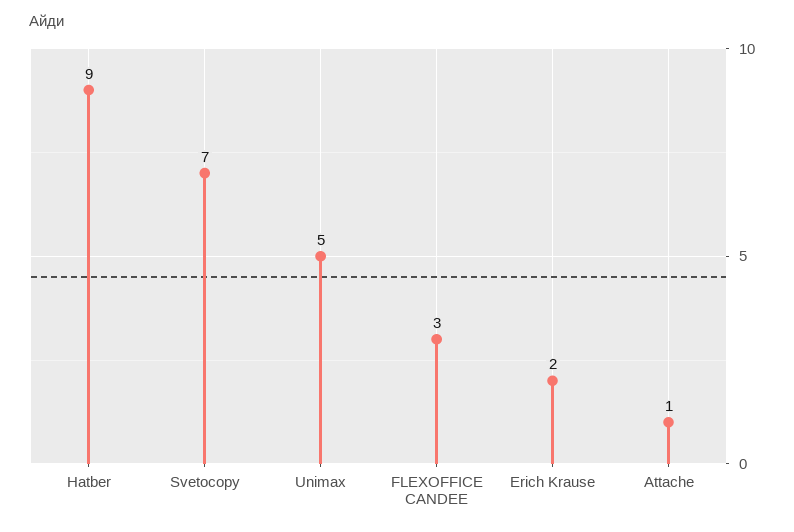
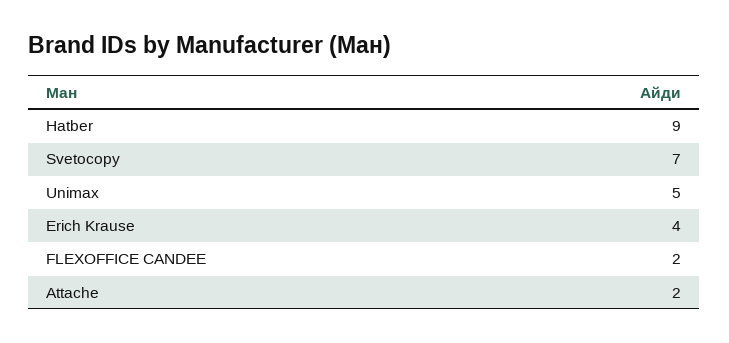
FLEXOFFICE CANDEE: 3 -> 2
Erich Krause: 2 -> 4
Attache: 1 -> 2

